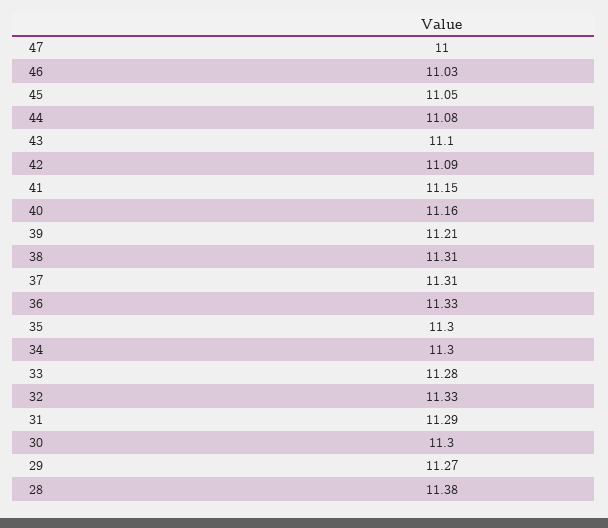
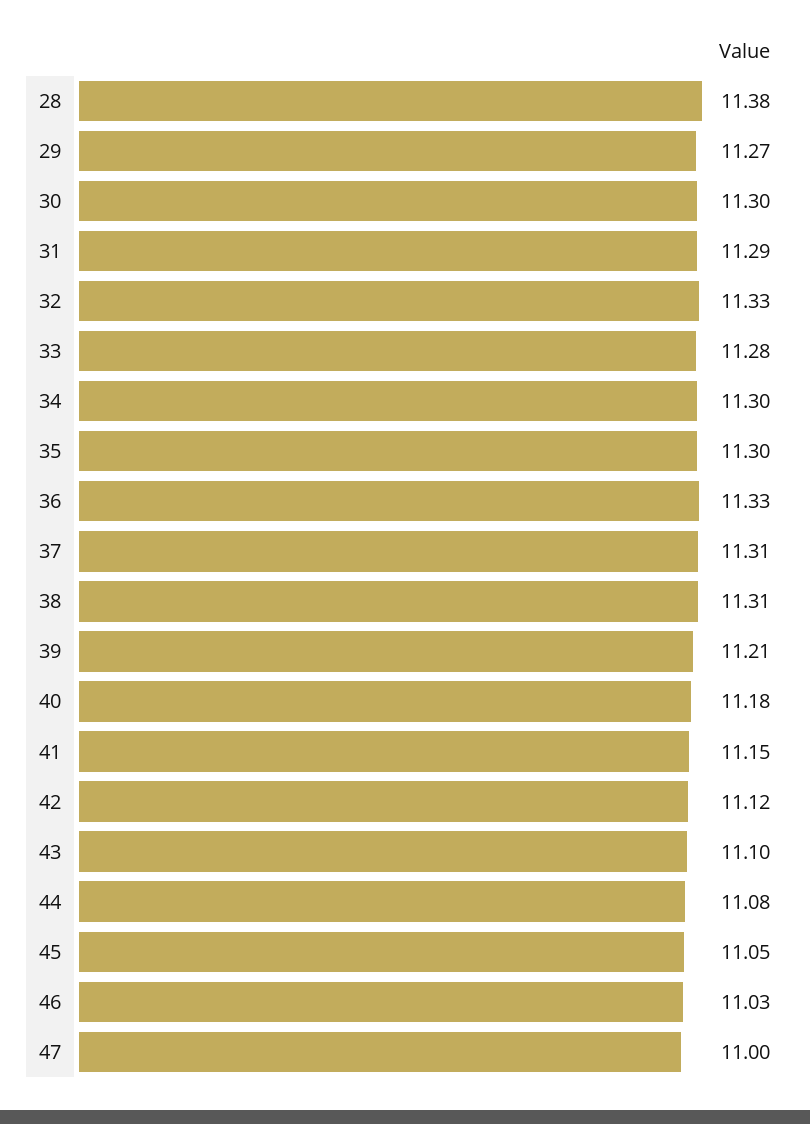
42: 11.09 -> 11.12
40: 11.16 -> 11.18

